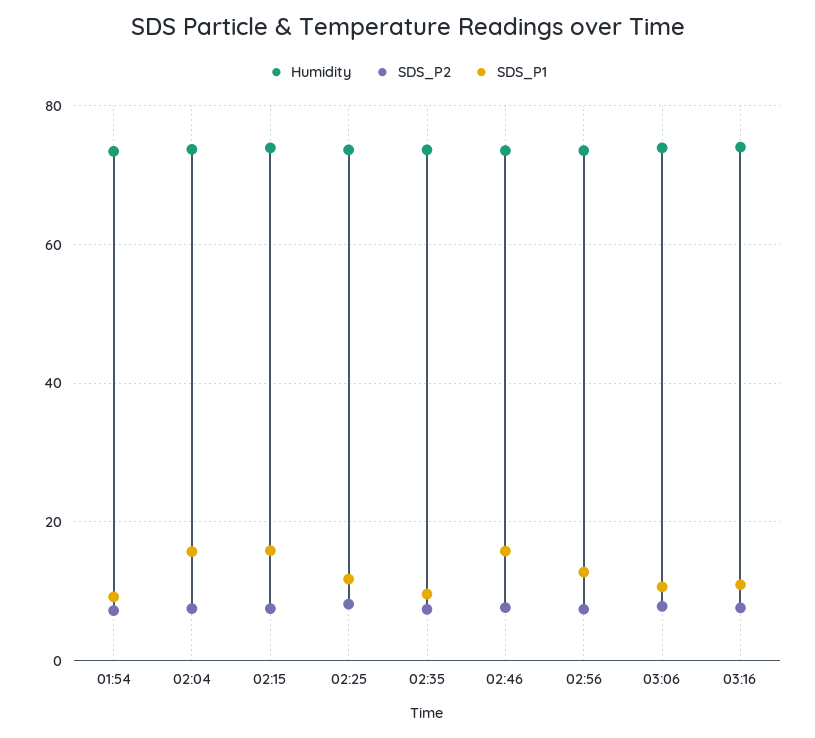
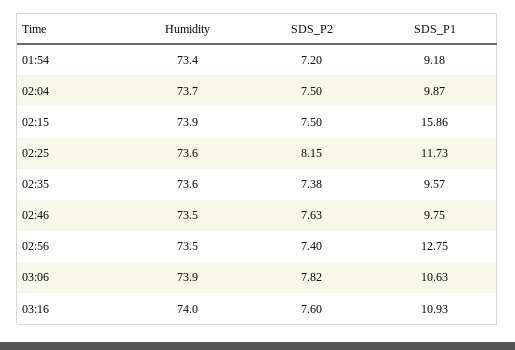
SDS_P1, 02:04: 16 -> 9.87
SDS_P1, 02:46: 16 -> 9.75

